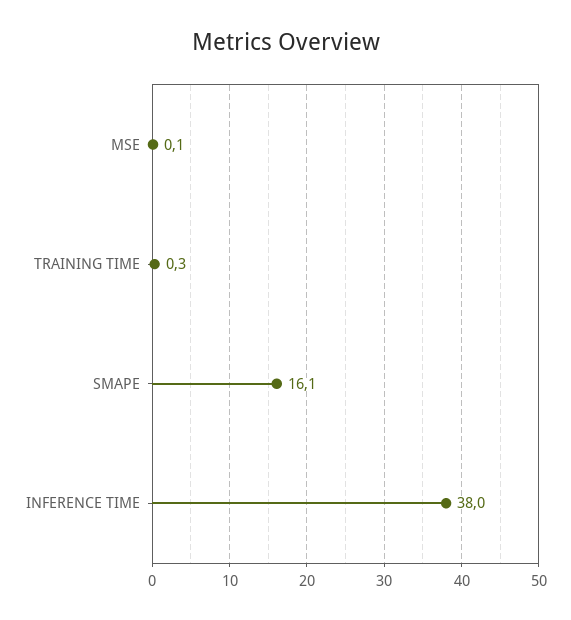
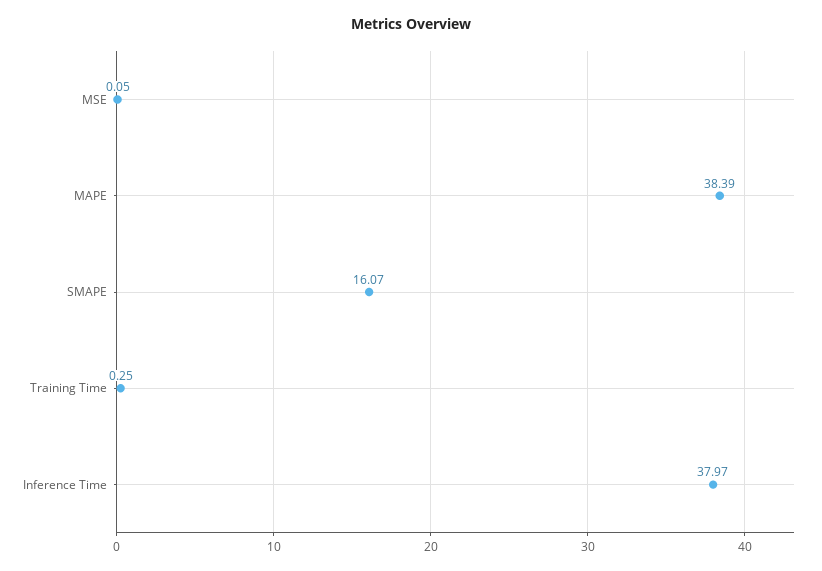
MAPE: none -> 38.39

